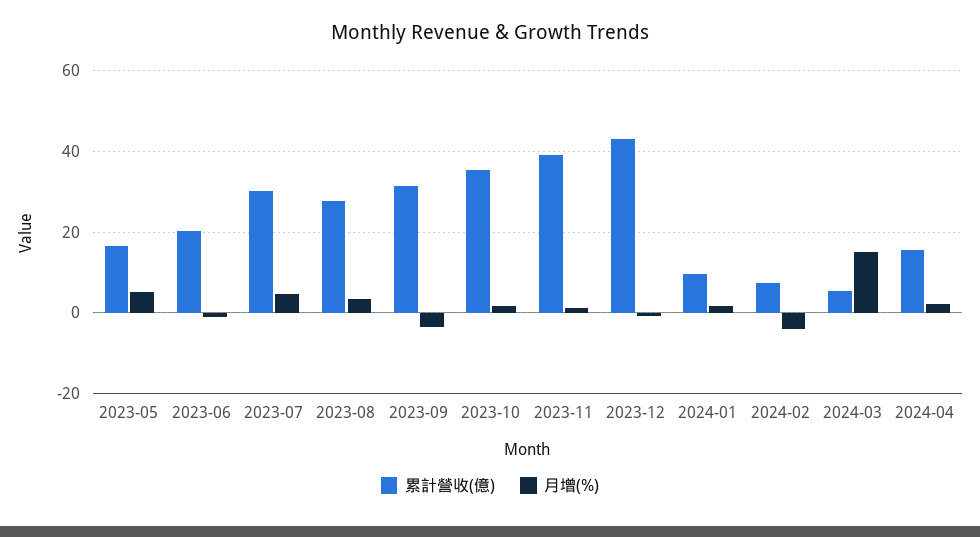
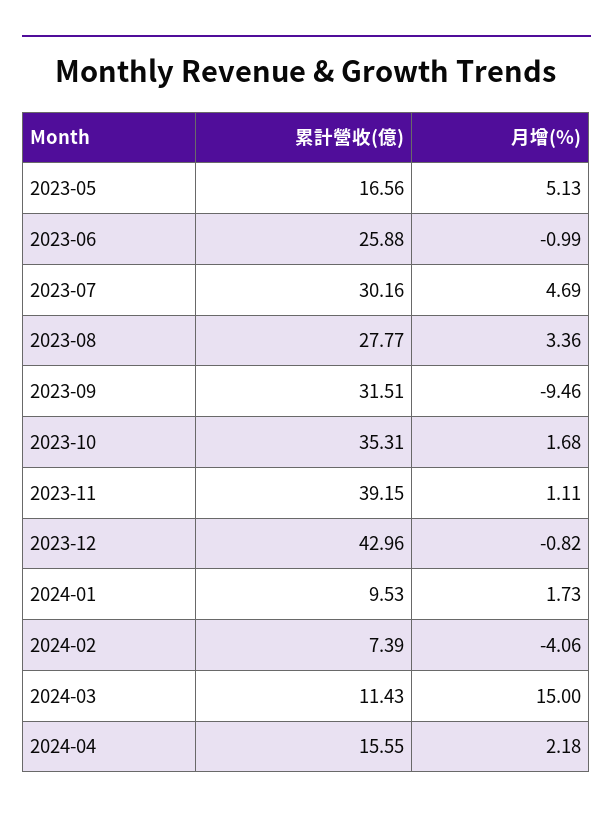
累計營收(億), 2023-06: 20 -> 25.88
月增(%), 2023-09: -4 -> -9.46
累計營收(億), 2024-03: 6 -> 11.43

